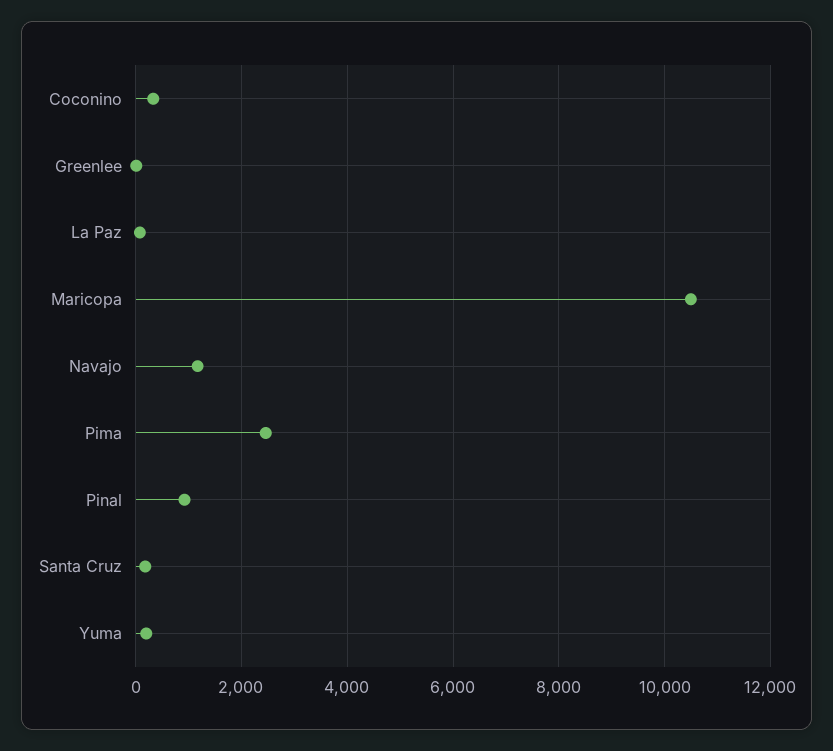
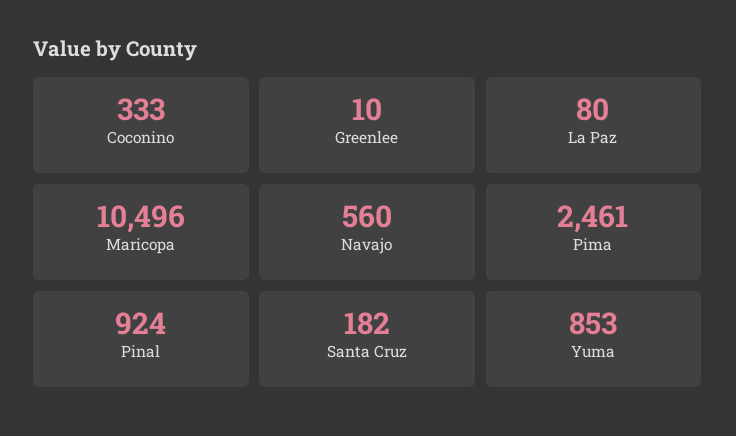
Navajo: 1200 -> 560
Yuma: 200 -> 853

